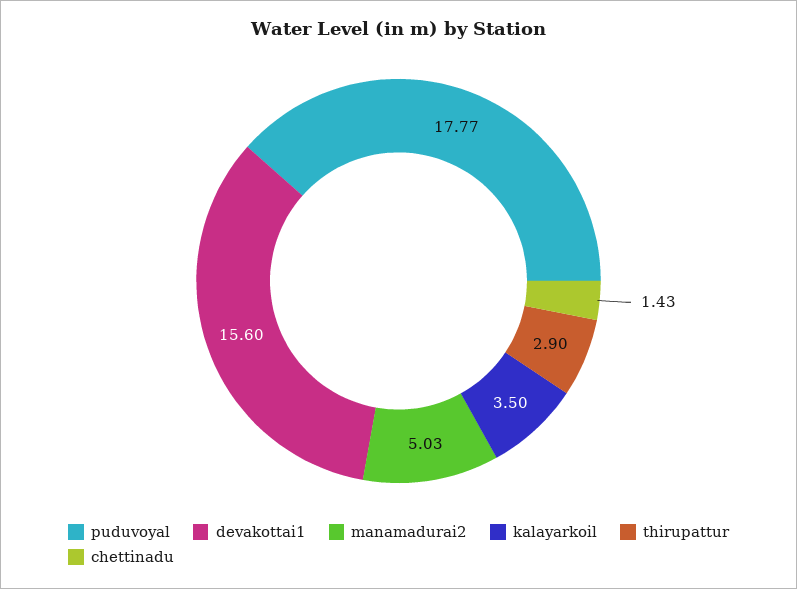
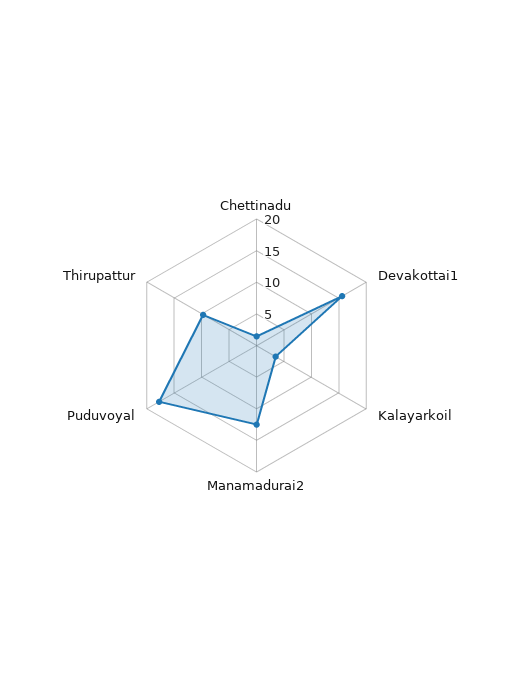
manamadurai2: 5.03 -> 12.5
thirupattur: 2.9 -> 10

